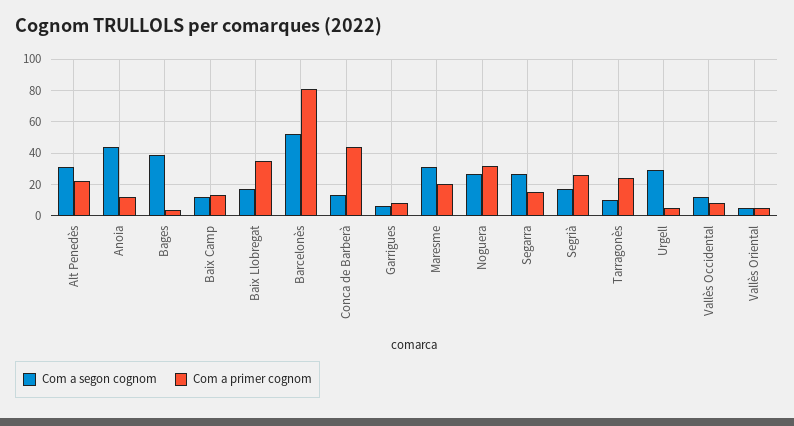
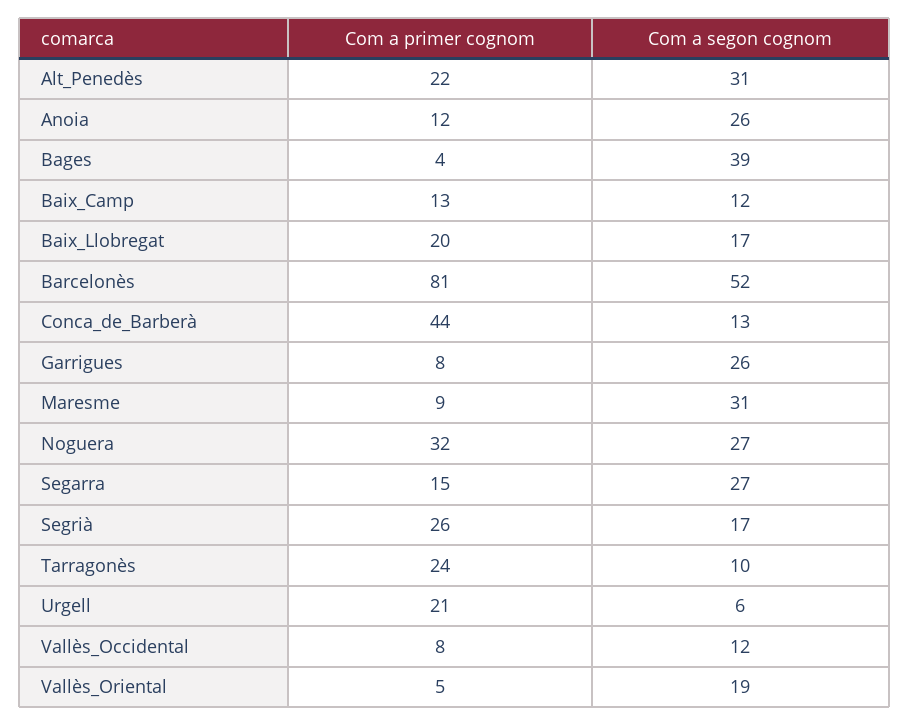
Com a segon cognom, Anoia: 45 -> 26
Com a primer cognom, Baix Llobregat: 35 -> 20
Com a segon cognom, Garrigues: 5 -> 26
Com a primer cognom, Maresme: 20 -> 9
Com a segon cognom, Urgell: 30 -> 6
Com a primer cognom, Urgell: 5 -> 21
Com a segon cognom, Vallès Oriental: 5 -> 19

